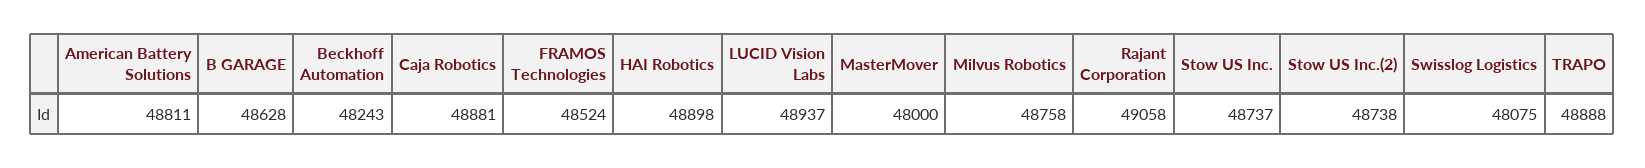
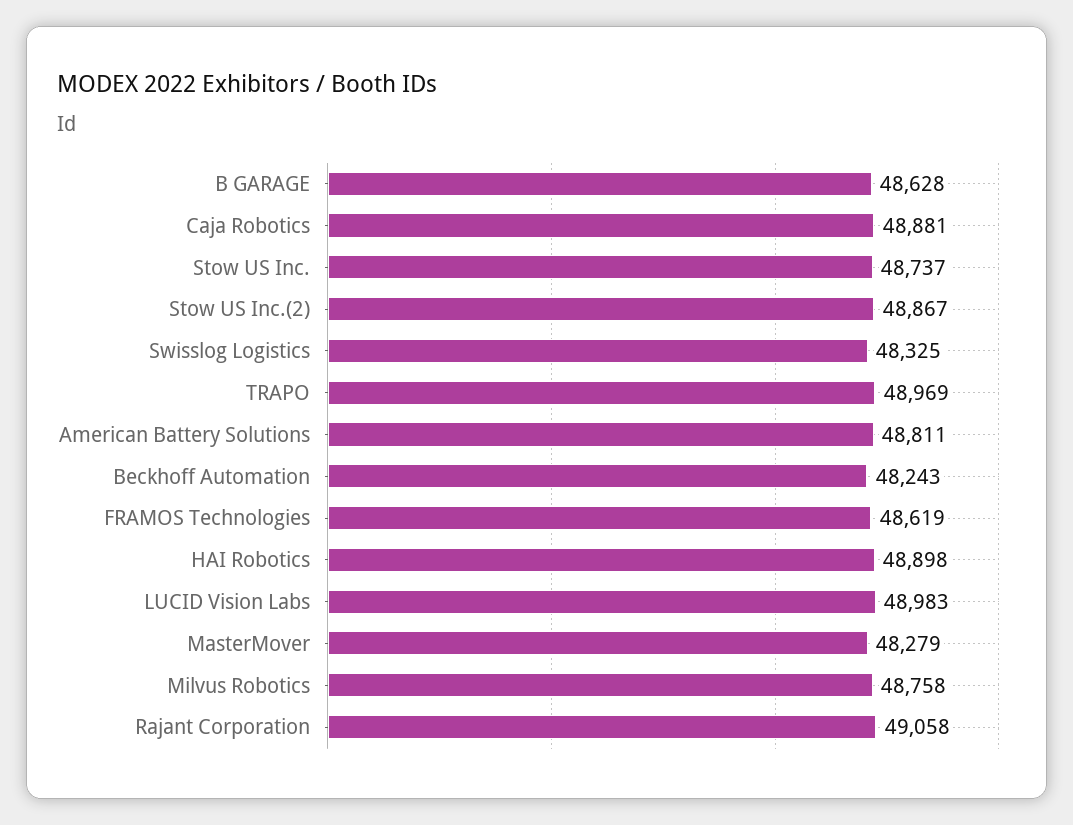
FRAMOS Technologies: 48524 -> 48619
LUCID Vision Labs: 48937 -> 48983
MasterMover: 48000 -> 48279
Stow US Inc.(2): 48738 -> 48867
Swisslog Logistics: 48075 -> 48325
TRAPO: 48888 -> 48969

